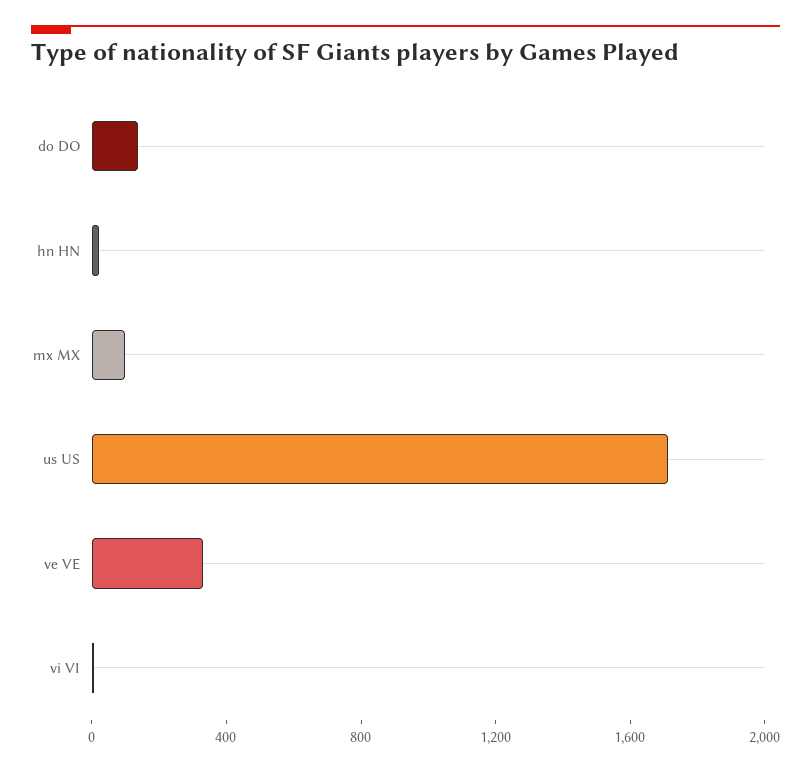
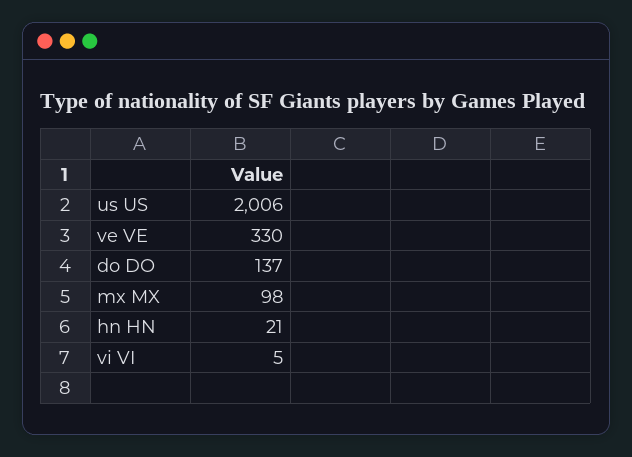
us US: 1700 -> 2006

